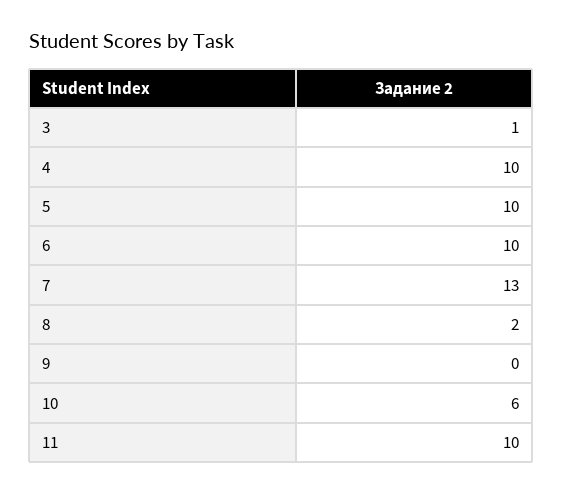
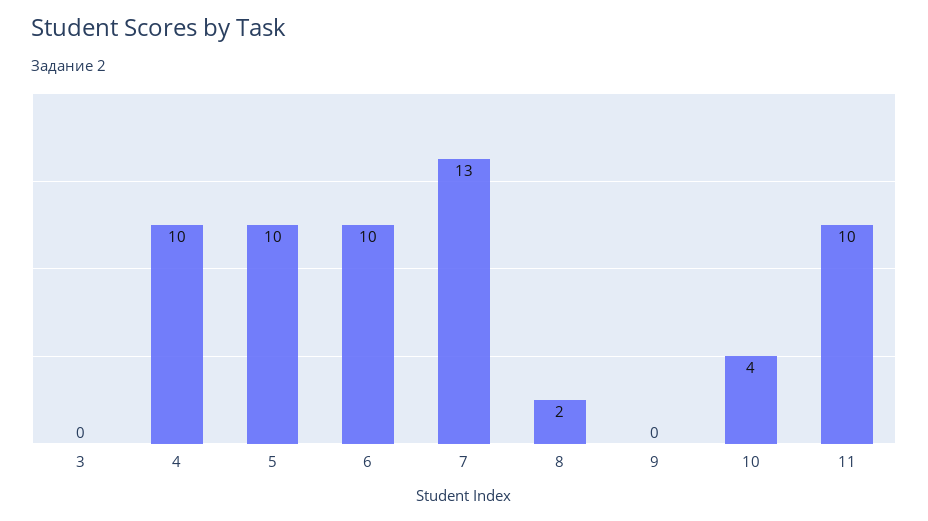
3: 1 -> 0
10: 6 -> 4

